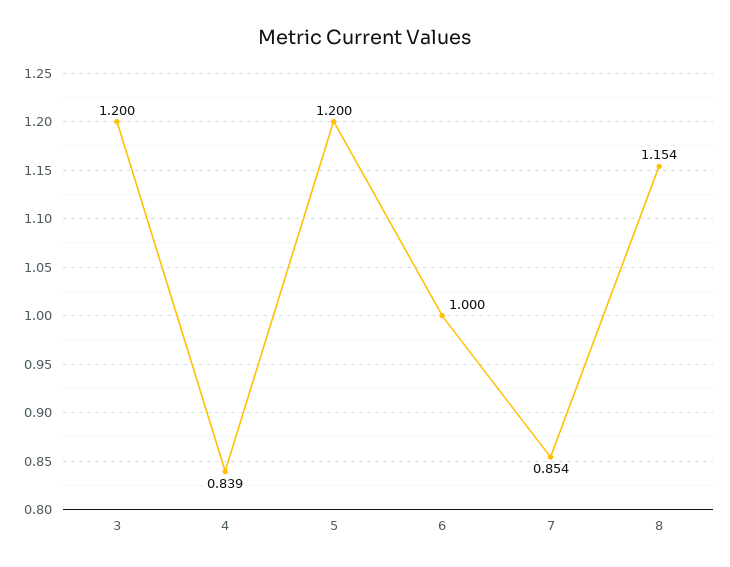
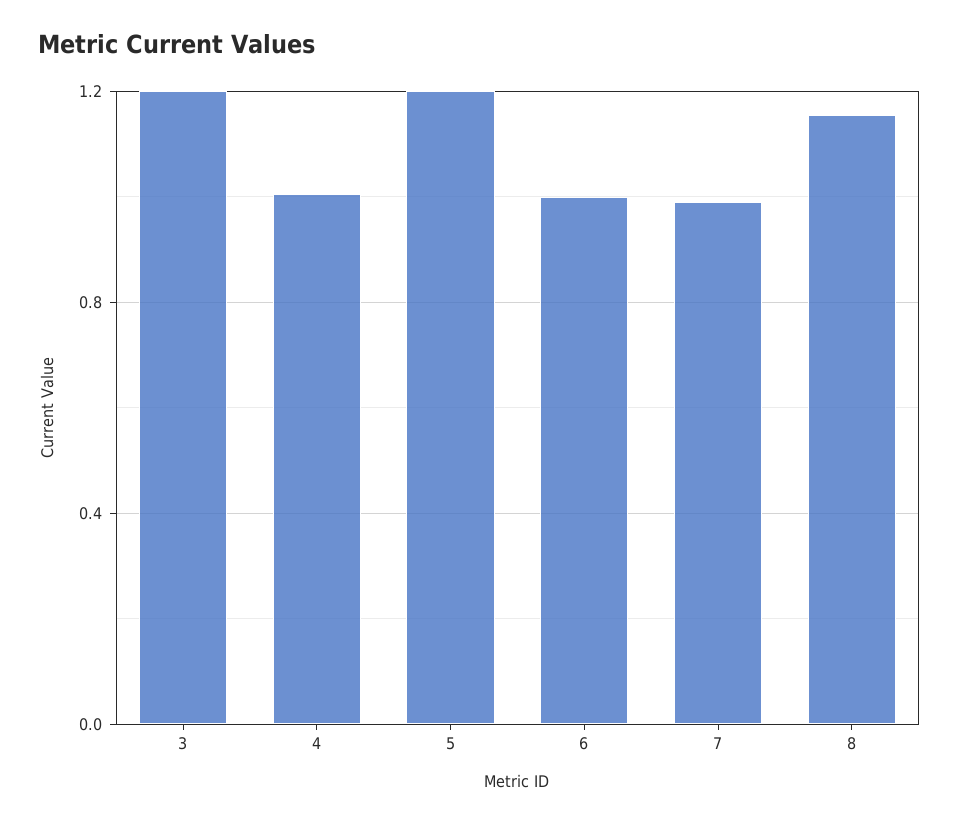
4: 0.839 -> 1
7: 0.854 -> 1

